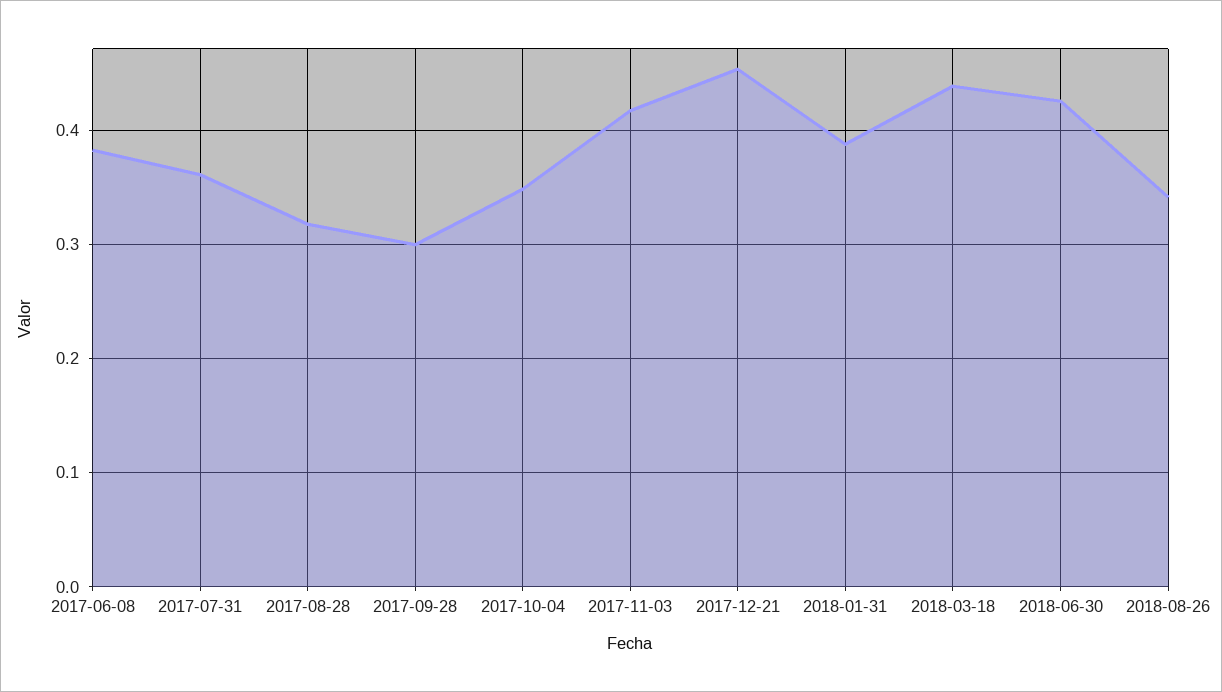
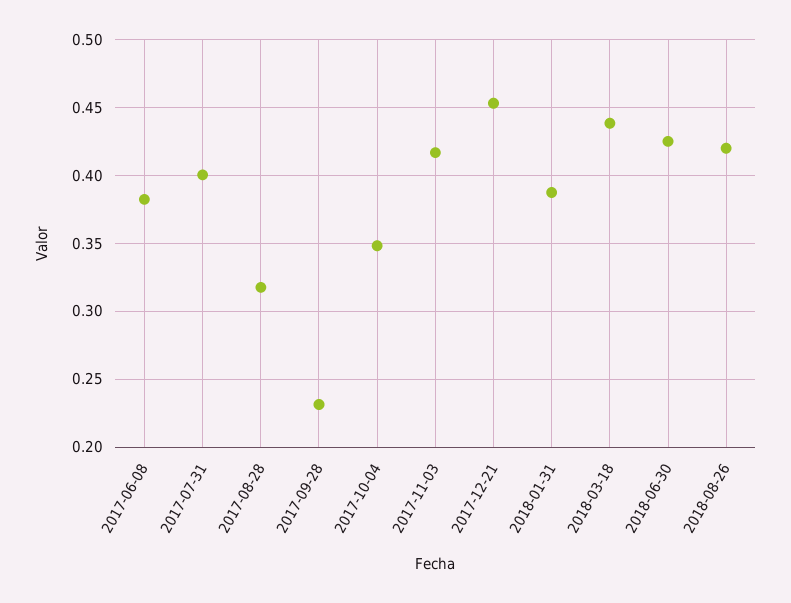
2017-07-31: 0.36 -> 0.4
2017-09-28: 0.3 -> 0.23
2018-08-26: 0.34 -> 0.42

